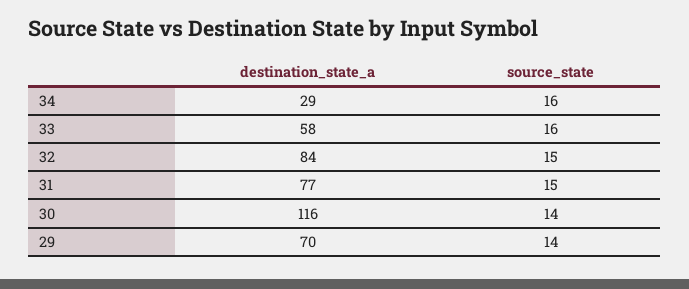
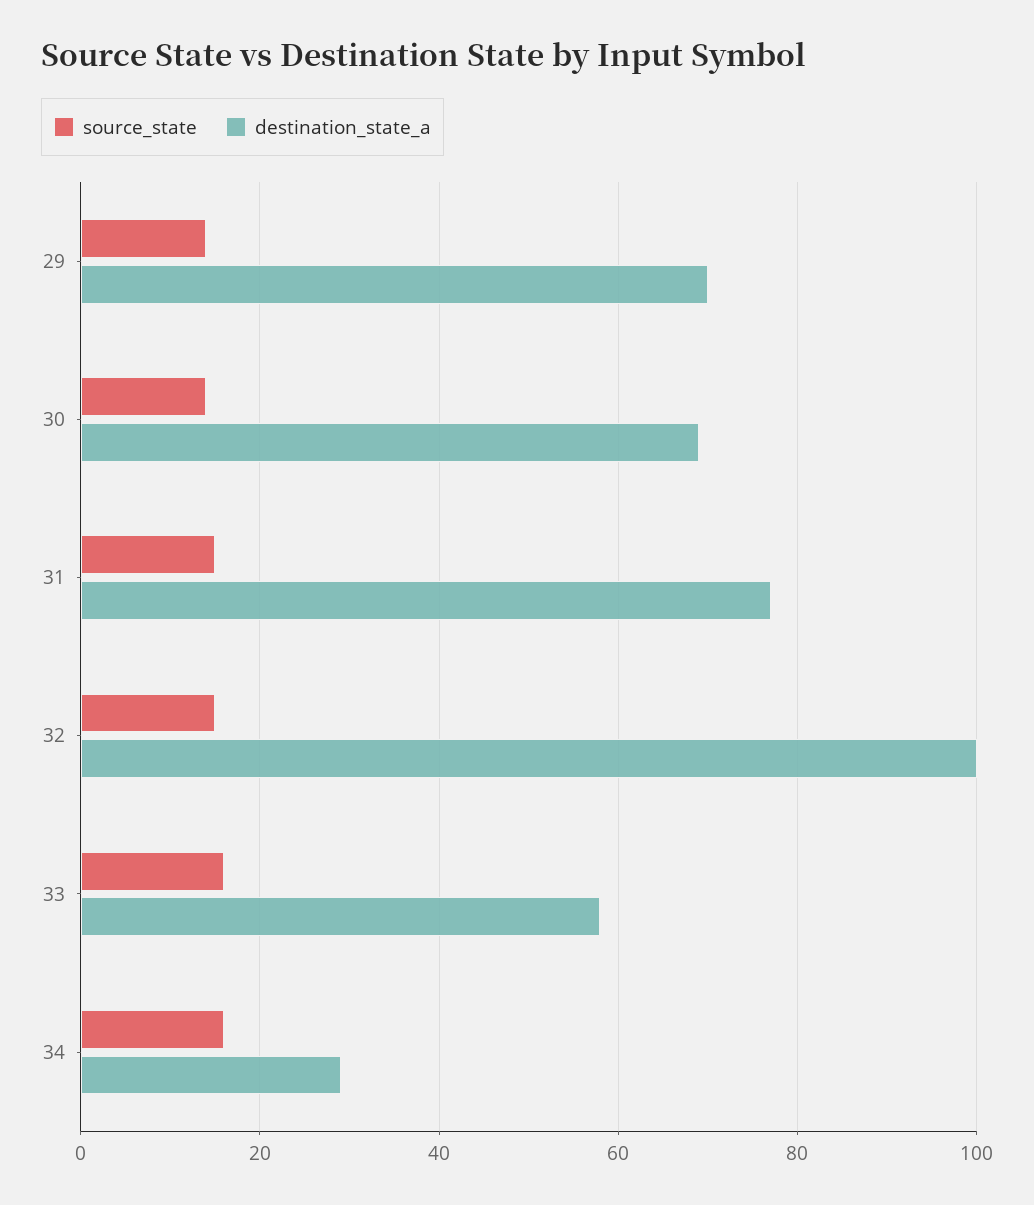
destination_state_a, 32: 84 -> 100
destination_state_a, 30: 116 -> 70

